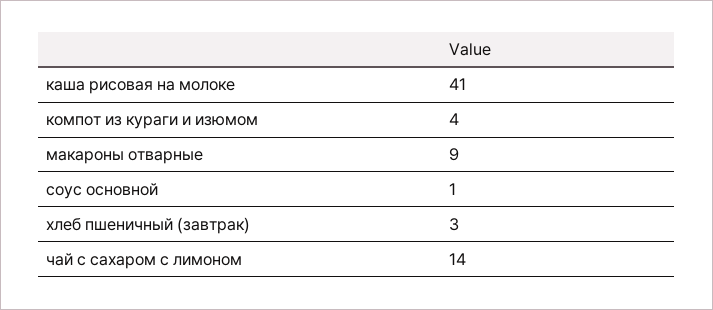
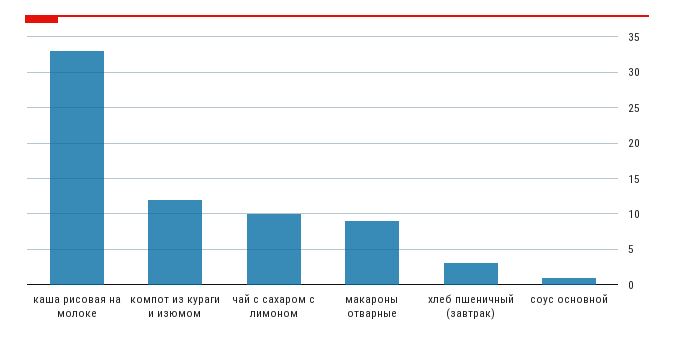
каша рисовая на молоке: 41 -> 33
компот из кураги и изюмом: 4 -> 12
чай с сахаром с лимоном: 14 -> 10

